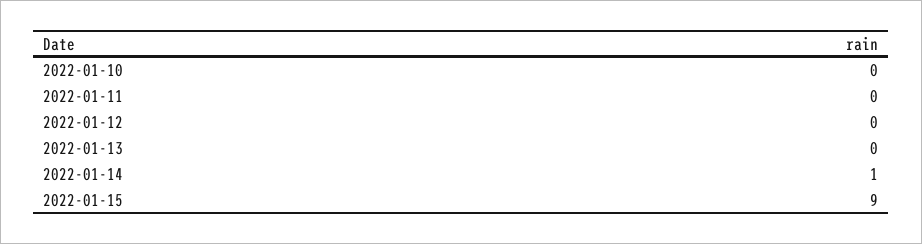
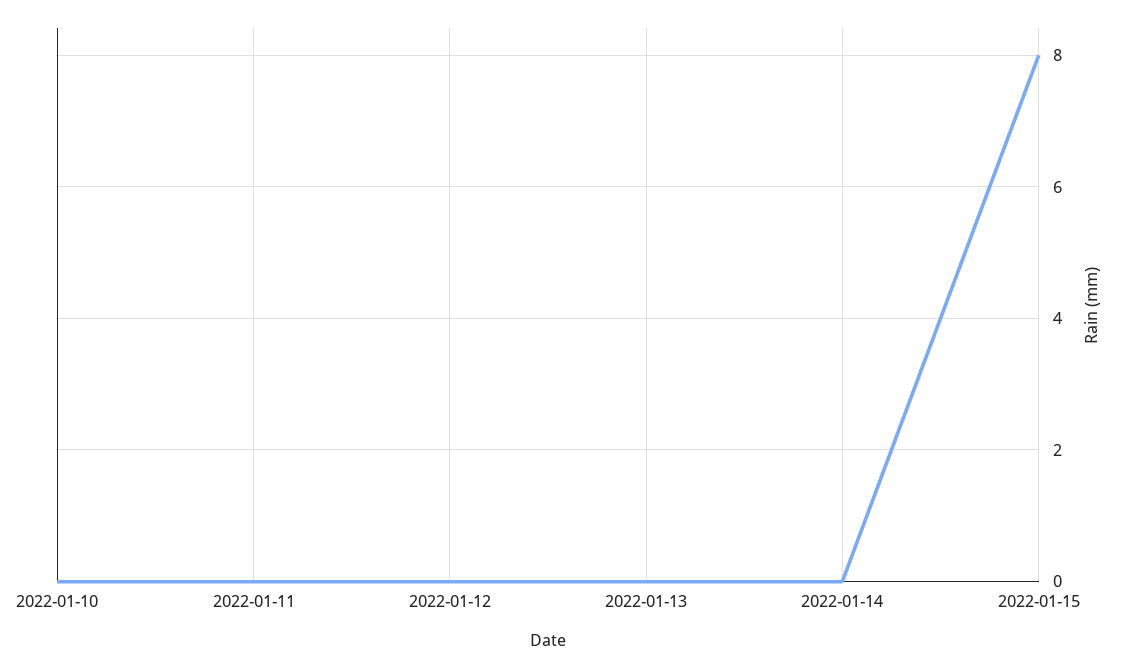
2022-01-14: 1 -> 0
2022-01-15: 9 -> 8

